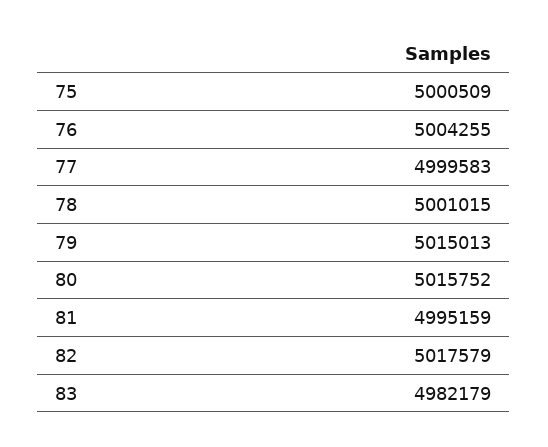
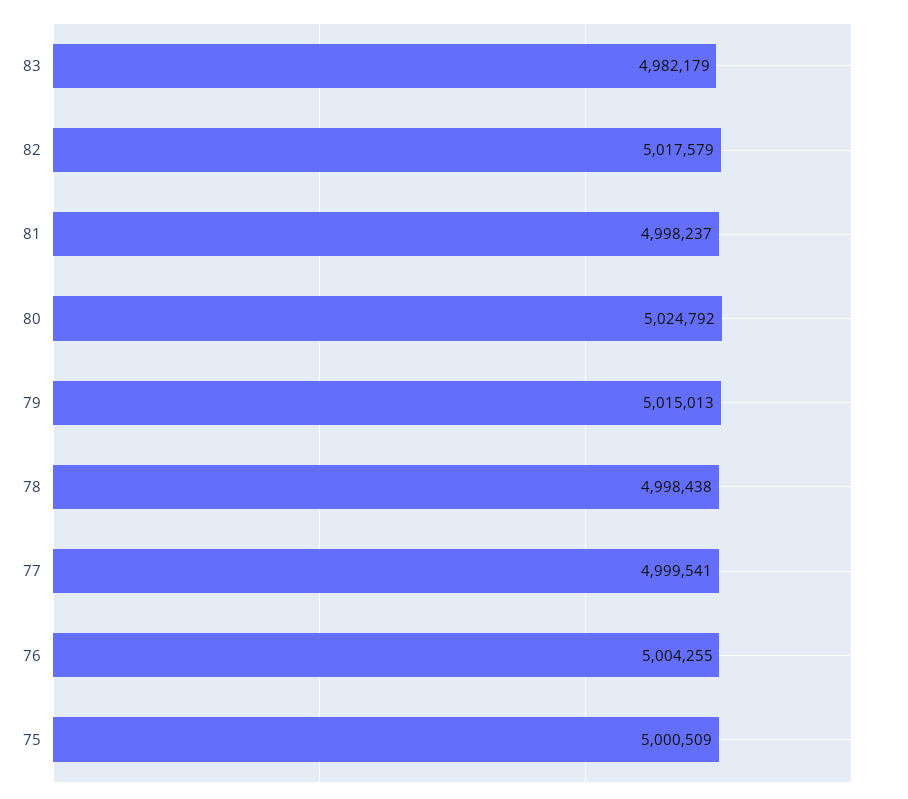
77: 4999583 -> 4999541
78: 5001015 -> 4998438
80: 5015752 -> 5024792
81: 4995159 -> 4998237

